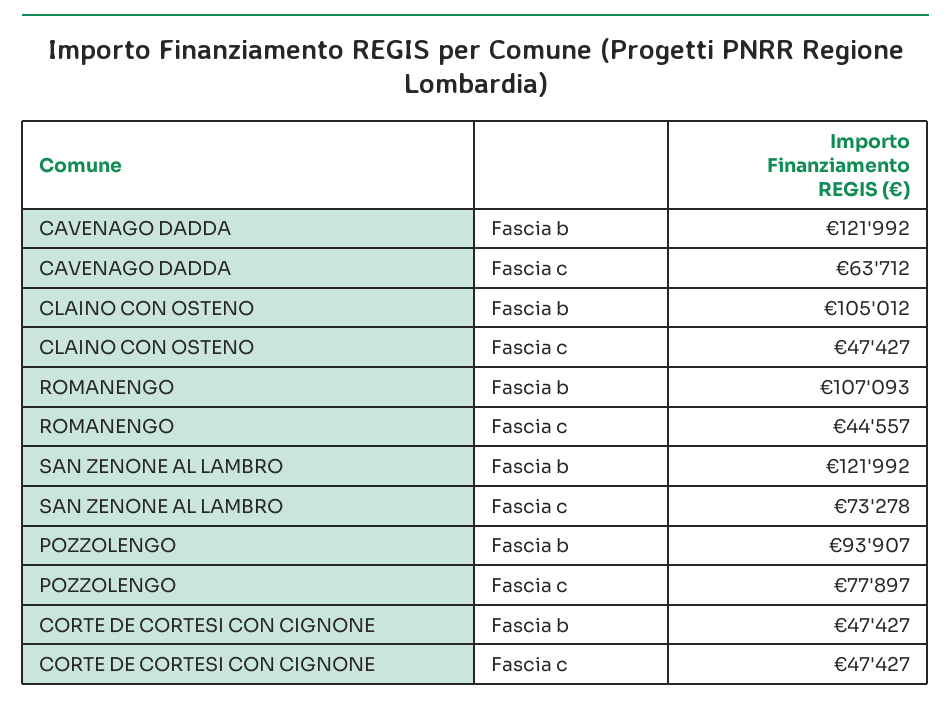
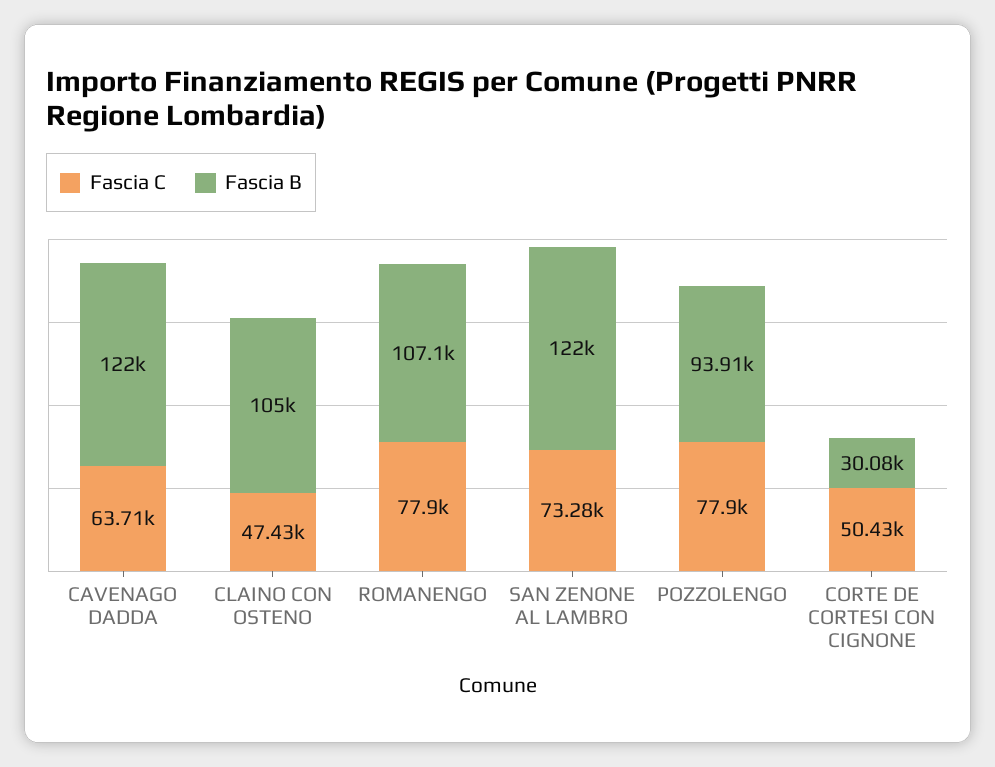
Fascia c, ROMANENGO: 44557 -> 77900
Fascia b, CORTE DE CORTESI CON CIGNONE: 47427 -> 30080
Fascia c, CORTE DE CORTESI CON CIGNONE: 47427 -> 50430

